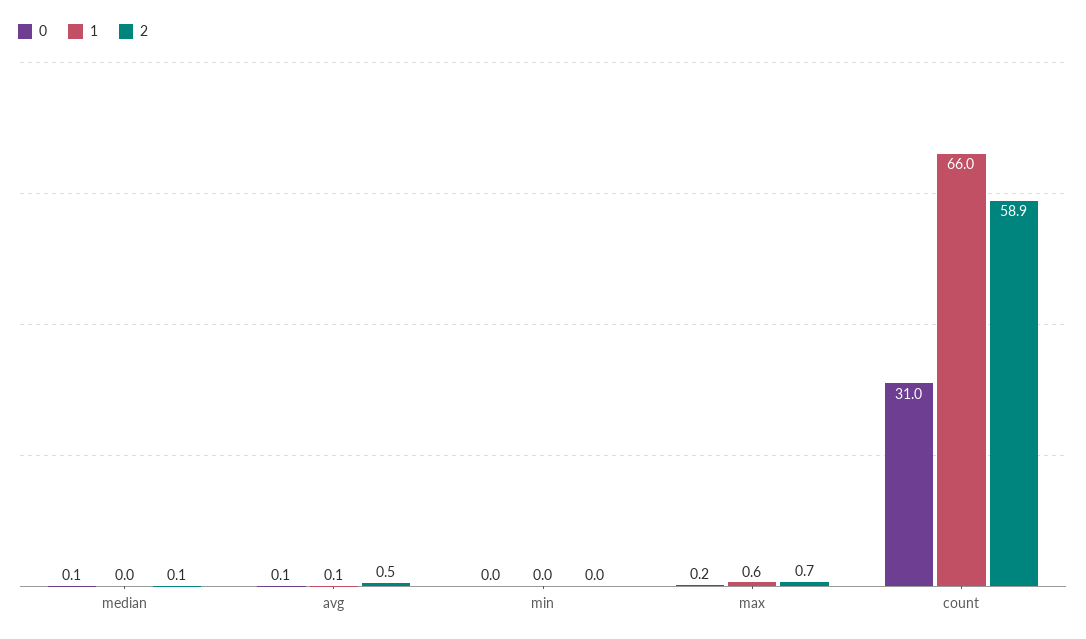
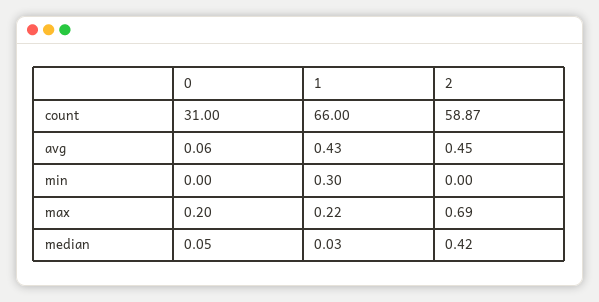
2, median: 0.1 -> 0.42
1, avg: 0.1 -> 0.43
1, min: 0 -> 0.3
1, max: 0.6 -> 0.22

